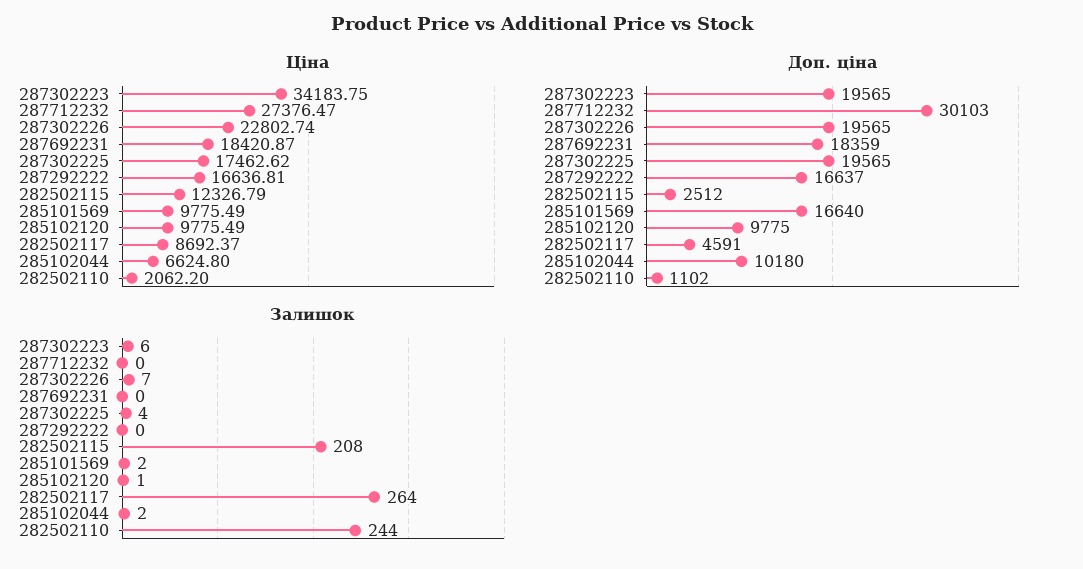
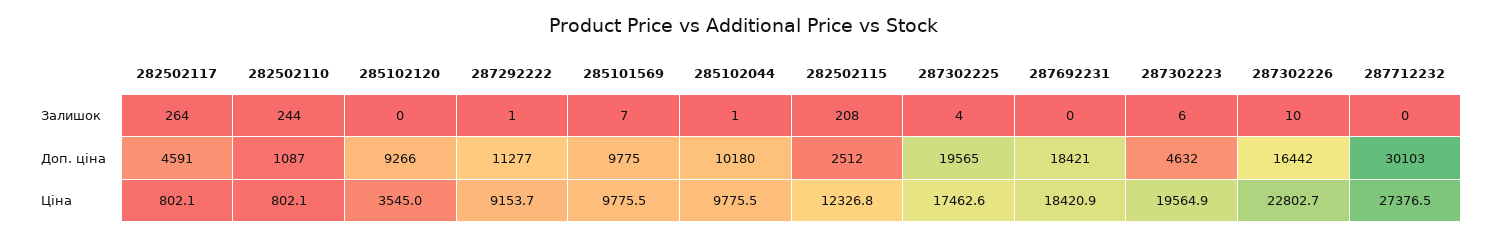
Ціна, 287302223: 34183.75 -> 19564.9
Ціна, 287292222: 16636.81 -> 9153.7
Ціна, 285102120: 9775.49 -> 3545
Ціна, 282502117: 8692.37 -> 802.1
Ціна, 285102044: 6624.8 -> 9775.5
Ціна, 282502110: 2062.2 -> 802.1
Доп. ціна, 287302223: 19565 -> 4632
Доп. ціна, 287302226: 19565 -> 16442
Доп. ціна, 287692231: 18359 -> 18421
Доп. ціна, 287292222: 16637 -> 11277
Доп. ціна, 285101569: 16640 -> 9775
Доп. ціна, 285102120: 9775 -> 9266
Доп. ціна, 282502110: 1102 -> 1087
Залишок, 287302226: 7 -> 10
Залишок, 287292222: 0 -> 1
Залишок, 285101569: 2 -> 7
Залишок, 285102120: 1 -> 0
Залишок, 285102044: 2 -> 1

